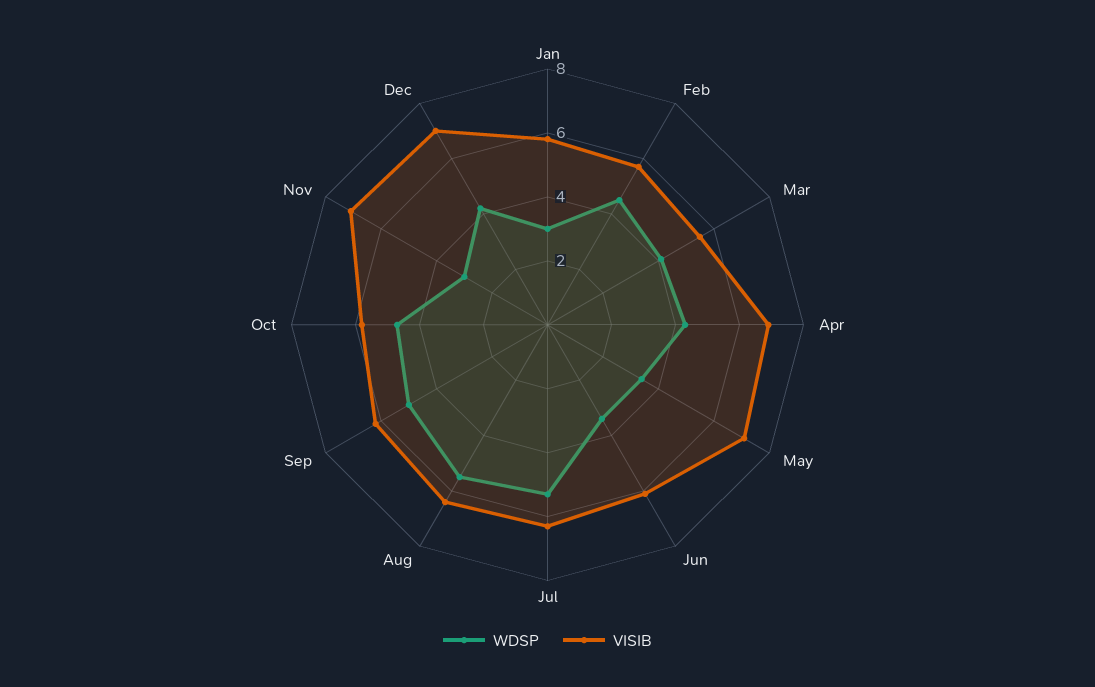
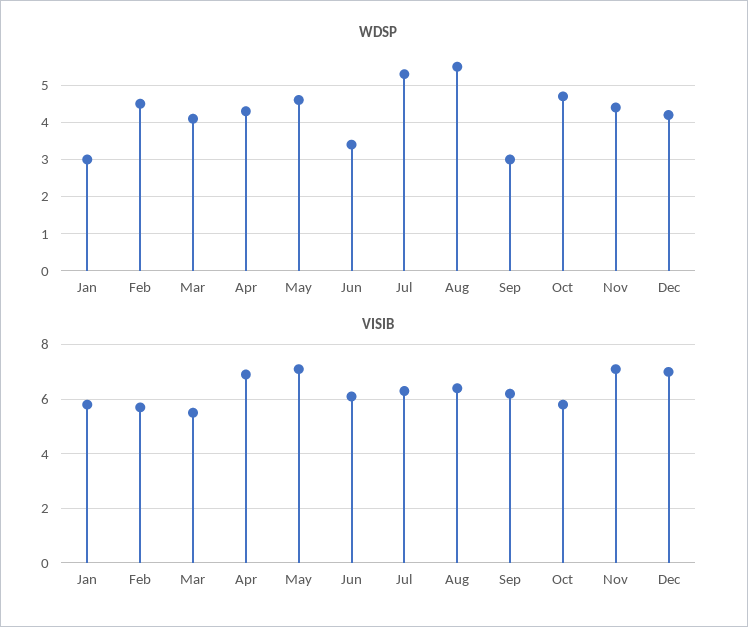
WDSP, May: 3.5 -> 4.5
WDSP, Sep: 5 -> 3
WDSP, Nov: 3 -> 4.5

